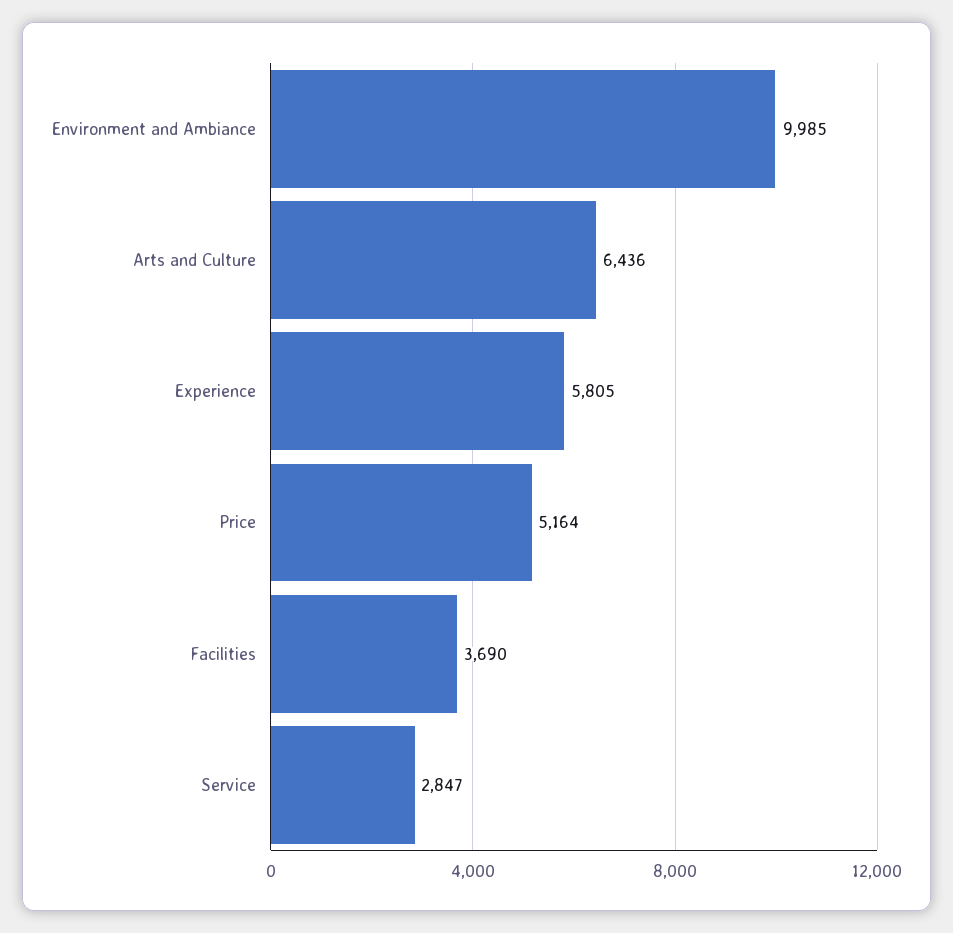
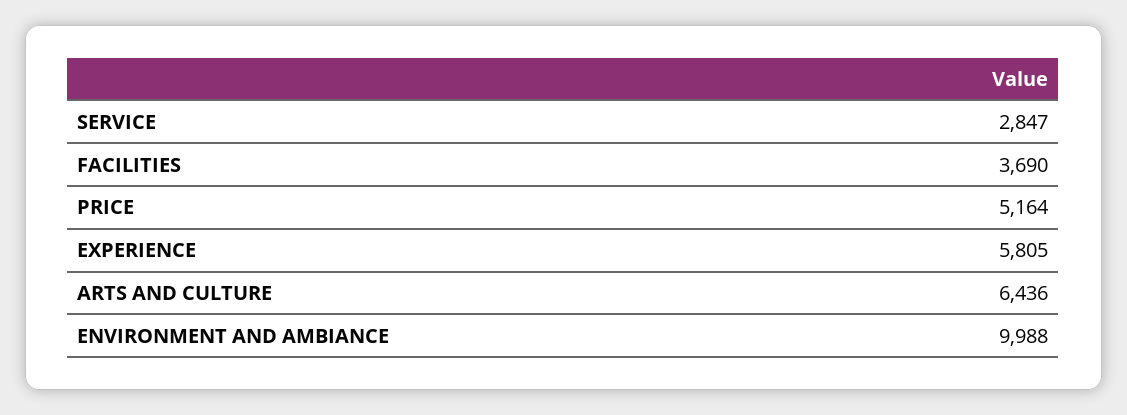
Environment and Ambiance: 9985 -> 9988

